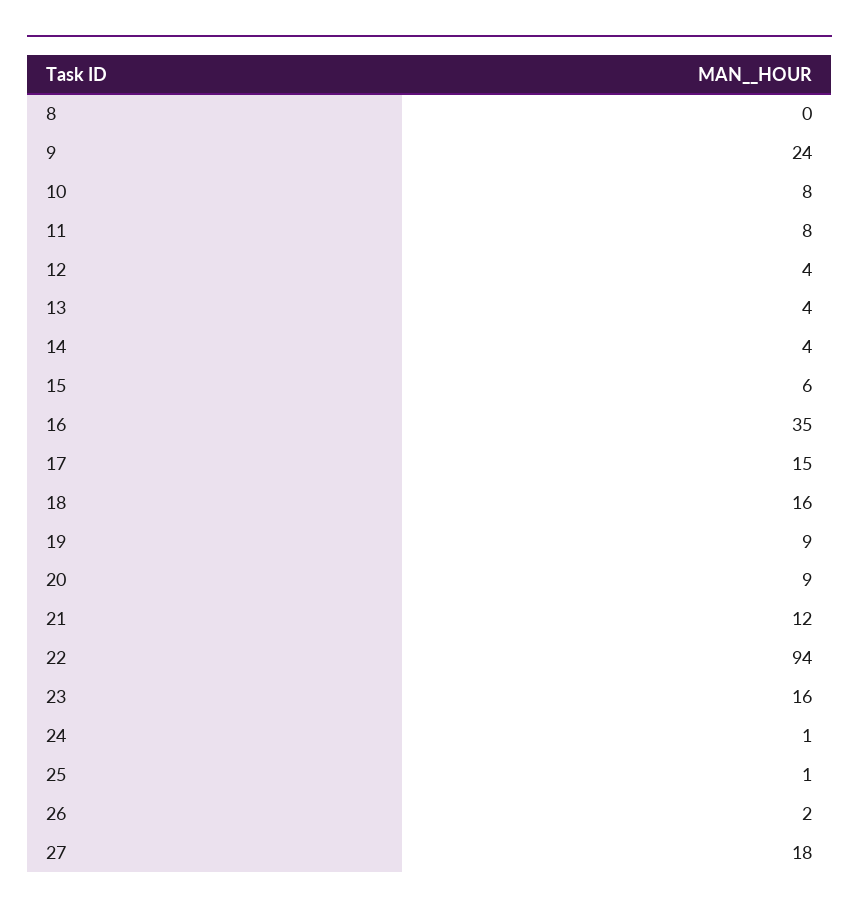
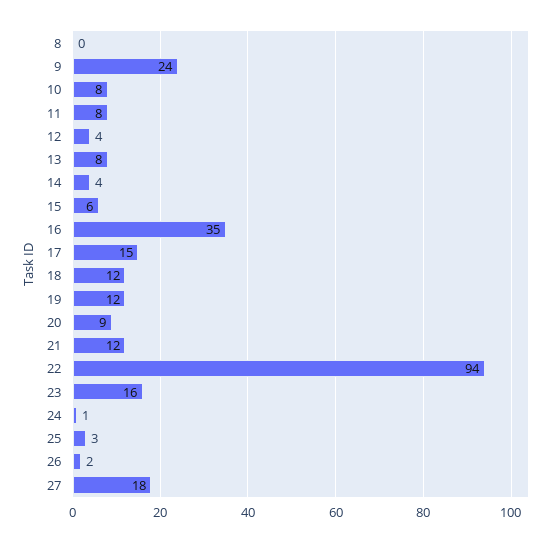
13: 4 -> 8
18: 16 -> 12
19: 9 -> 12
25: 1 -> 3

